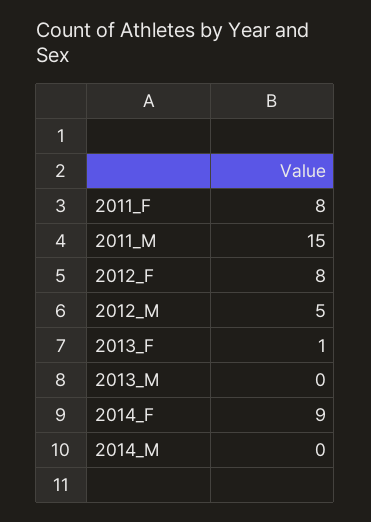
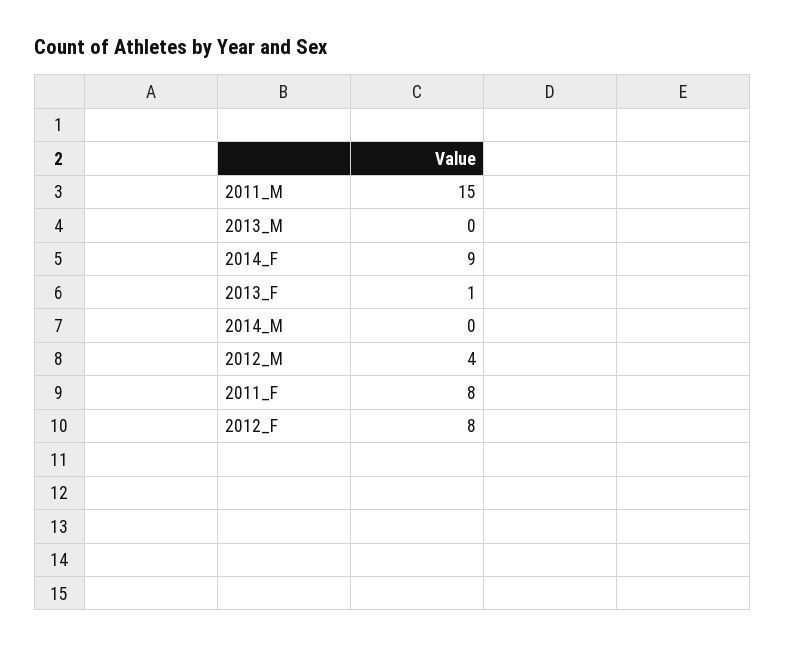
2012_M: 5 -> 4

